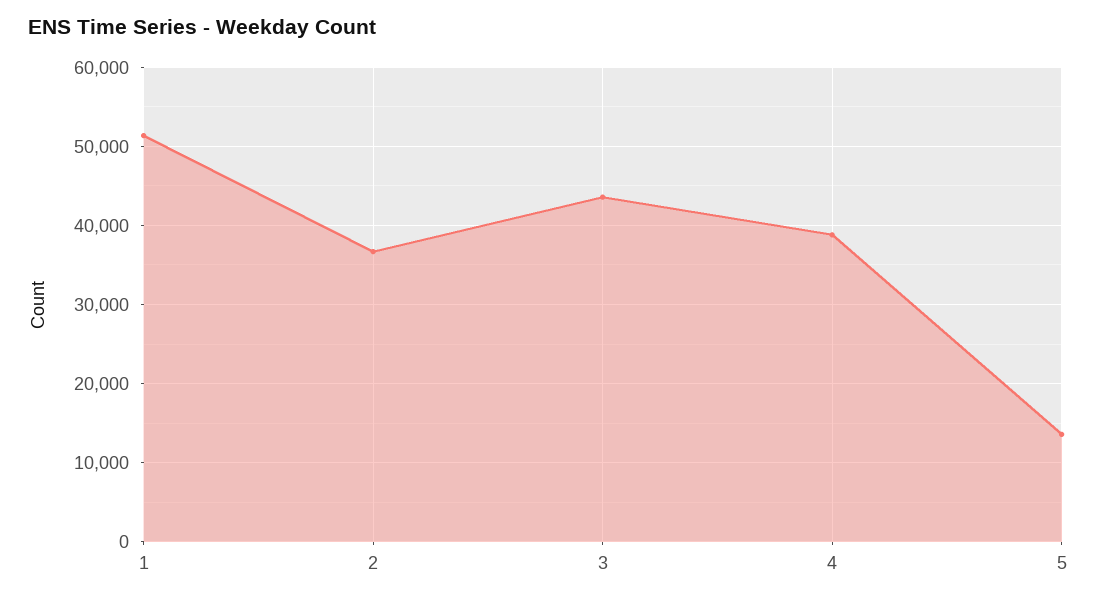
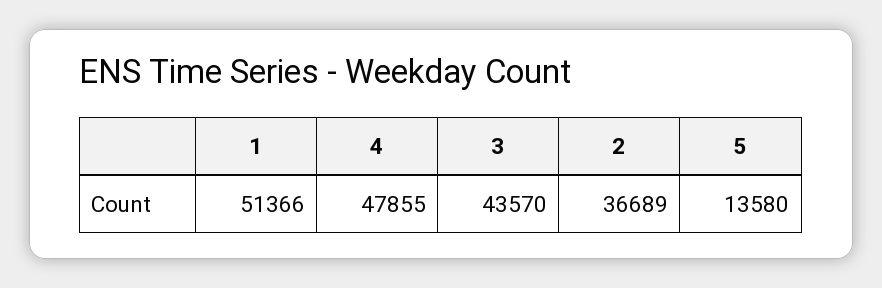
4: 39000 -> 47855

